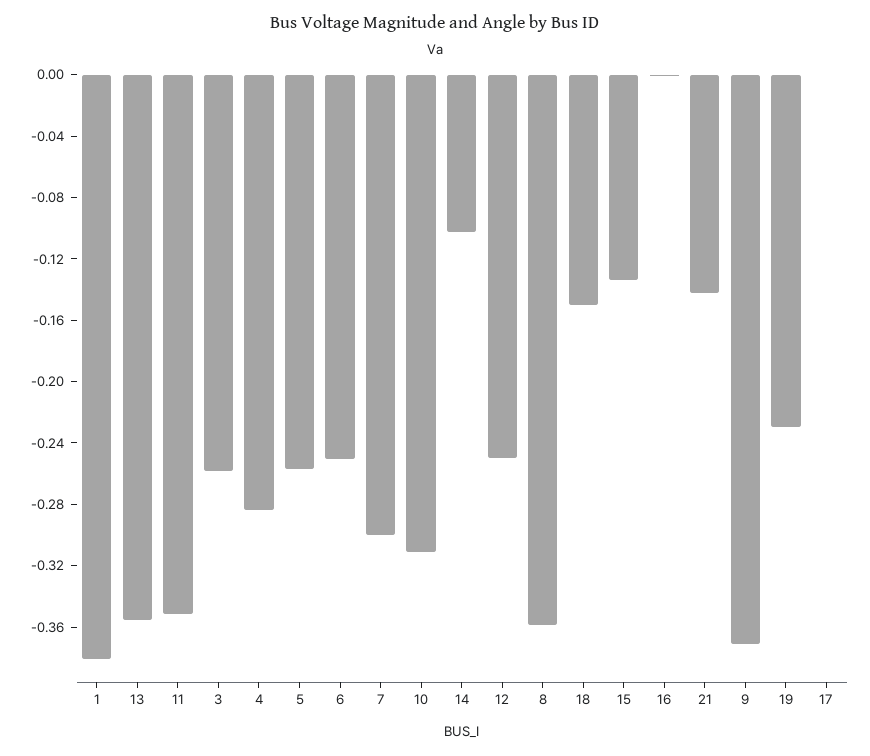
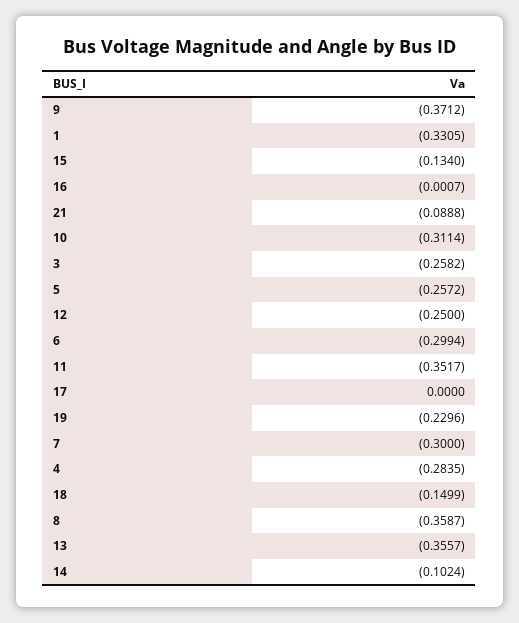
1: -0.38 -> -0.3305
6: -0.25 -> -0.2994
21: -0.14 -> -0.0888

